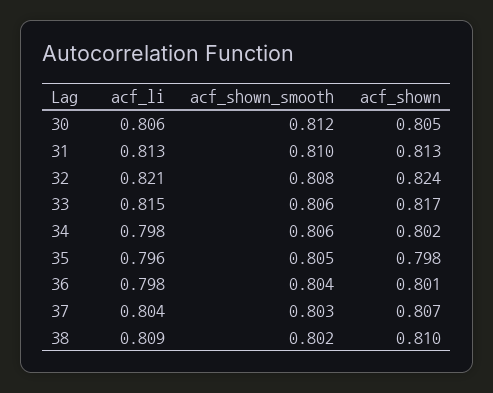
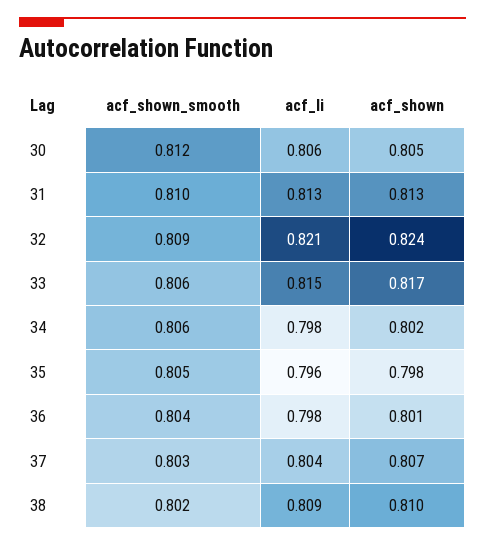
acf_shown_smooth, 32: 0.808 -> 0.809

